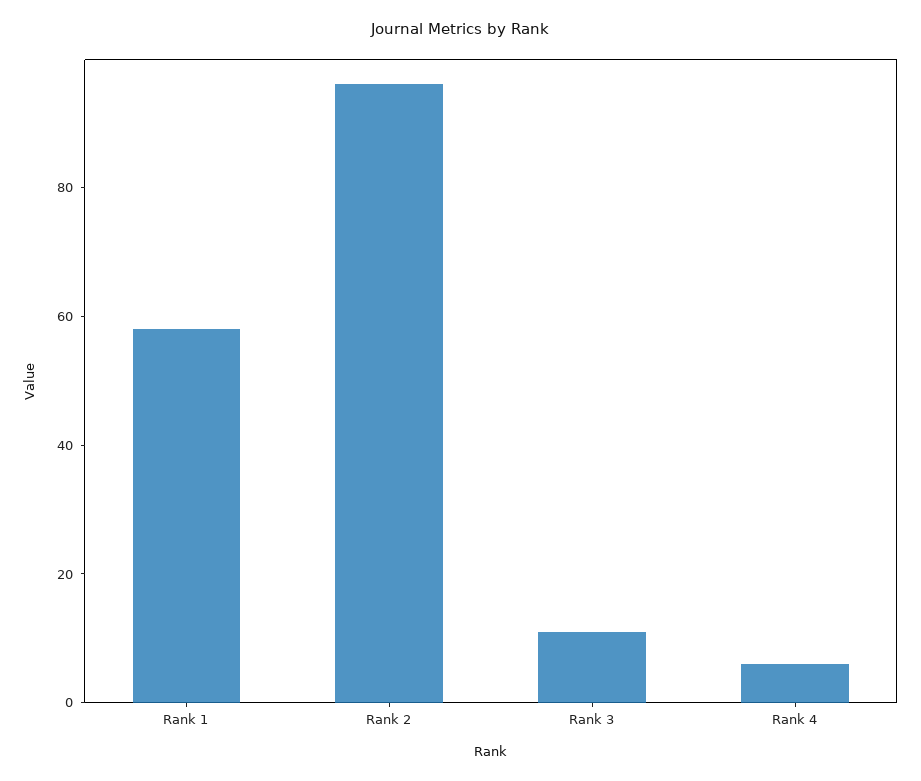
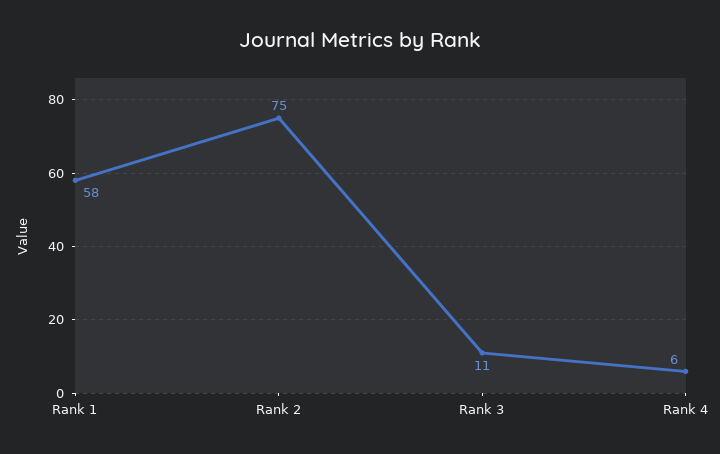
Rank 2: 95 -> 75

